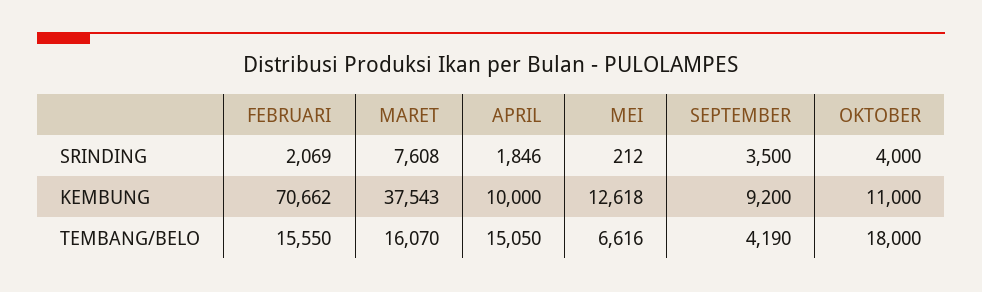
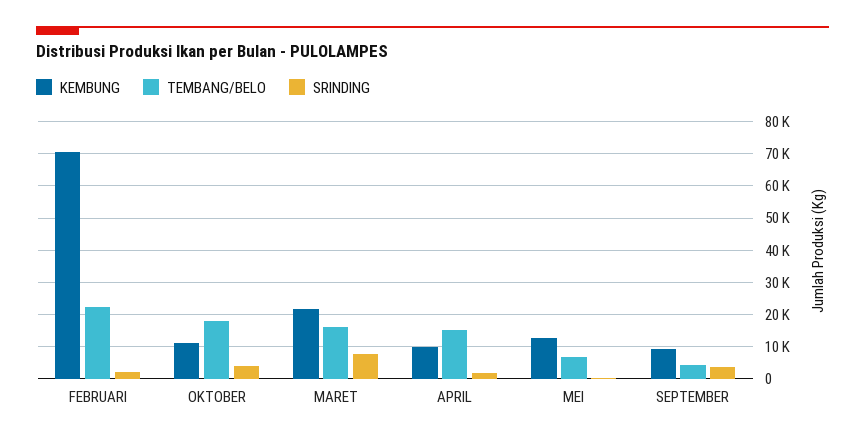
KEMBUNG, MARET: 37543 -> 22000
TEMBANG/BELO, FEBRUARI: 15550 -> 22000

